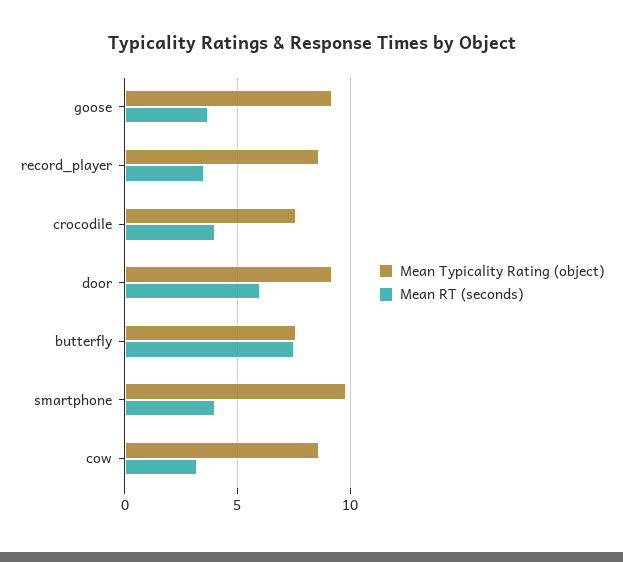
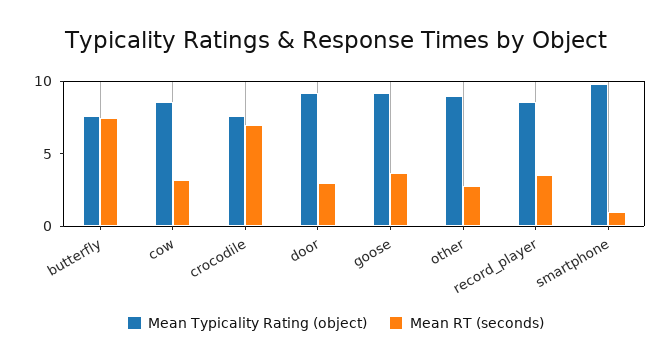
Mean RT (seconds), crocodile: 4 -> 7
Mean RT (seconds), door: 6 -> 3
Mean RT (seconds), smartphone: 4 -> 1
Mean Typicality Rating (object), other: none -> 9
Mean RT (seconds), other: none -> 3

